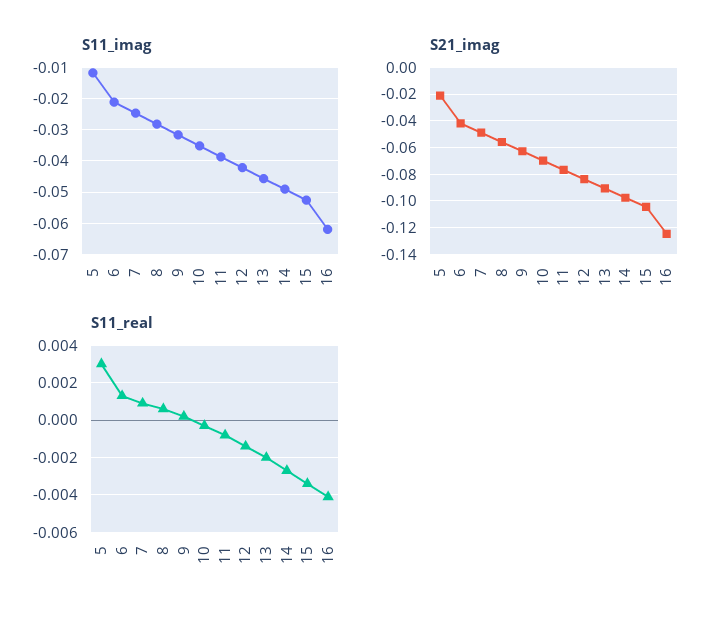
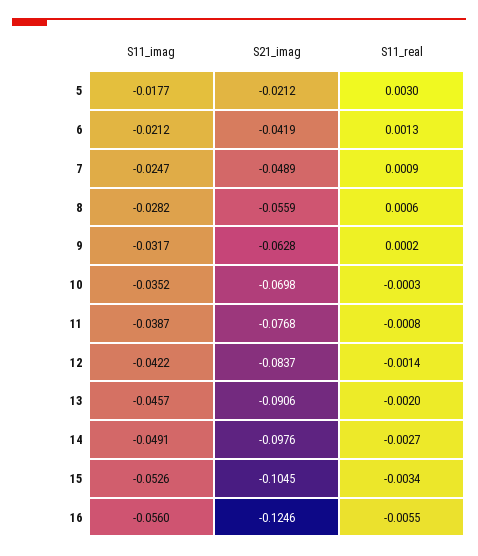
S11_imag, 5: -0.012 -> -0.0177
S11_imag, 16: -0.062 -> -0.056
S11_real, 16: -0.004 -> -0.0055

